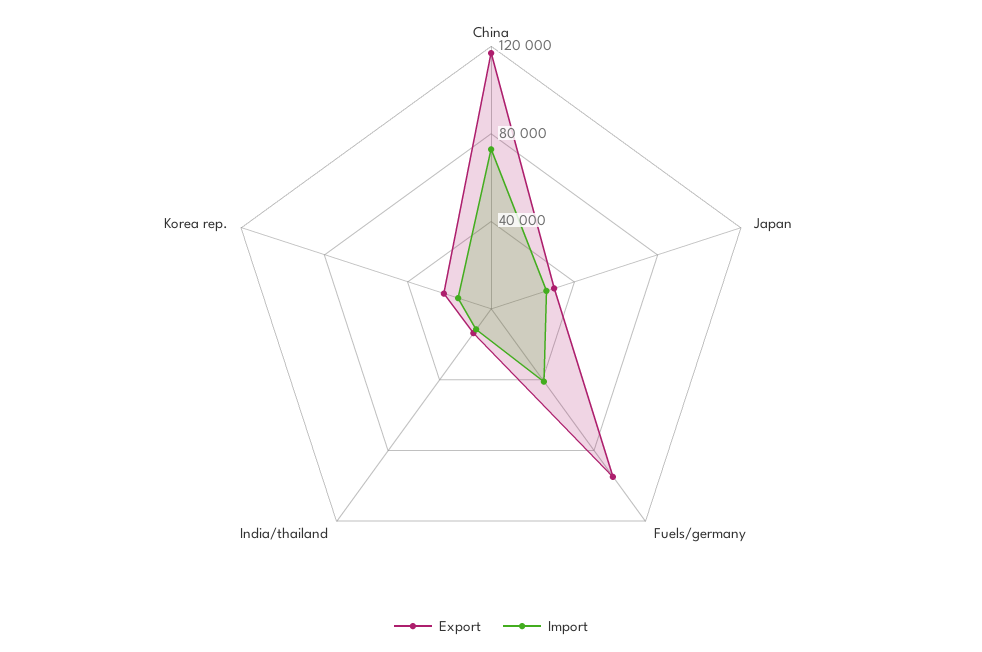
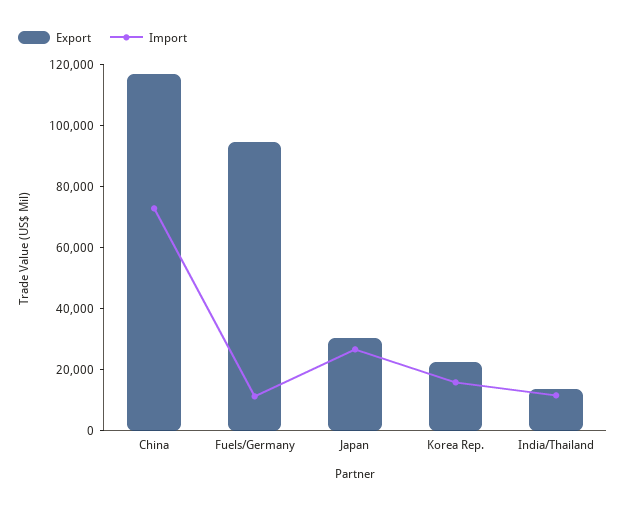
Import, Fuels/germany: 40000 -> 10000

